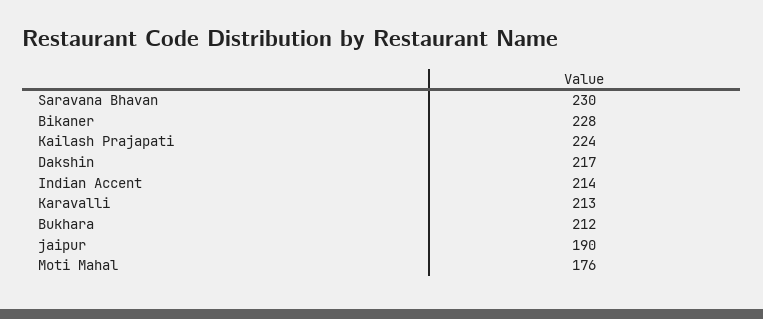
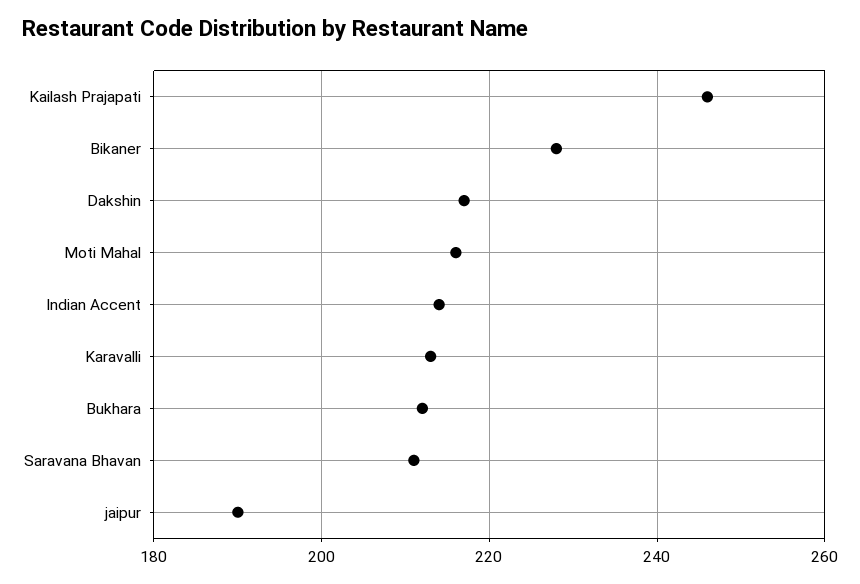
Saravana Bhavan: 230 -> 210
Kailash Prajapati: 224 -> 245
Moti Mahal: 176 -> 215

